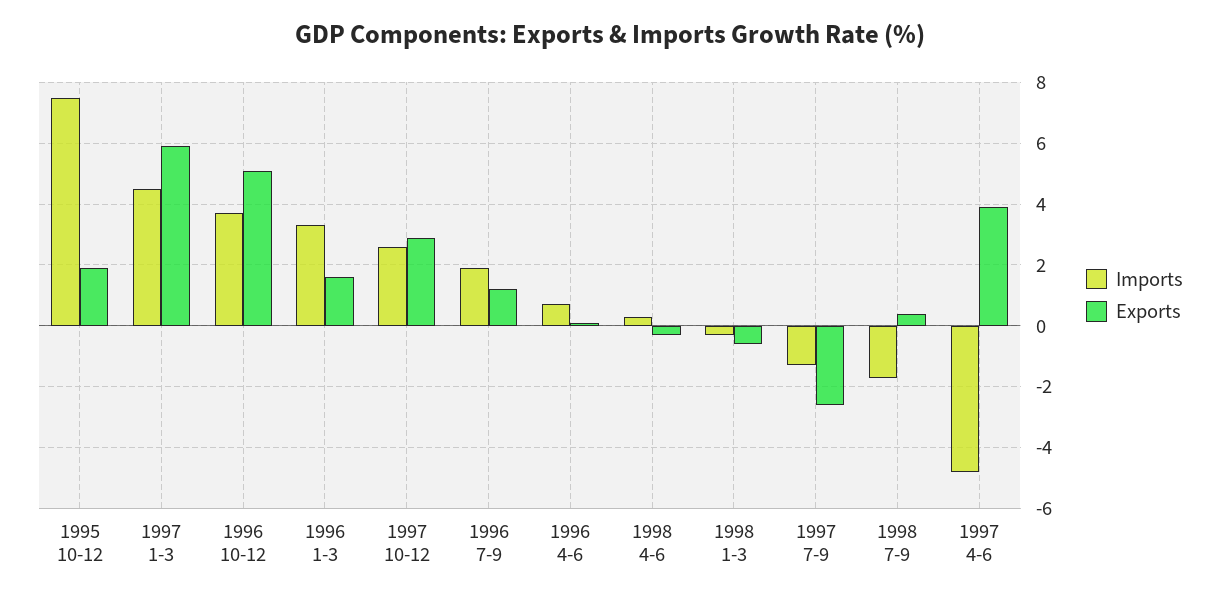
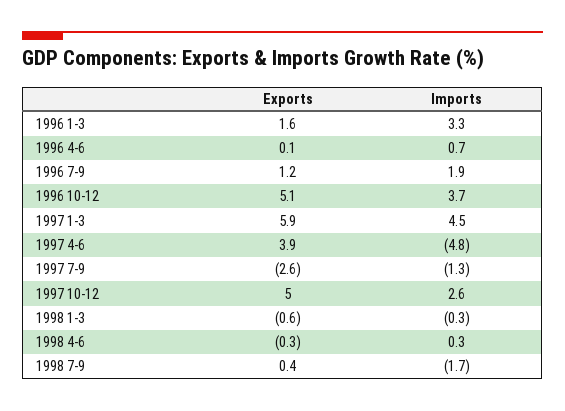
Imports, 1995 10-12: 7.5 -> none
Exports, 1995 10-12: 2 -> none
Exports, 1997 10-12: 3 -> 5

